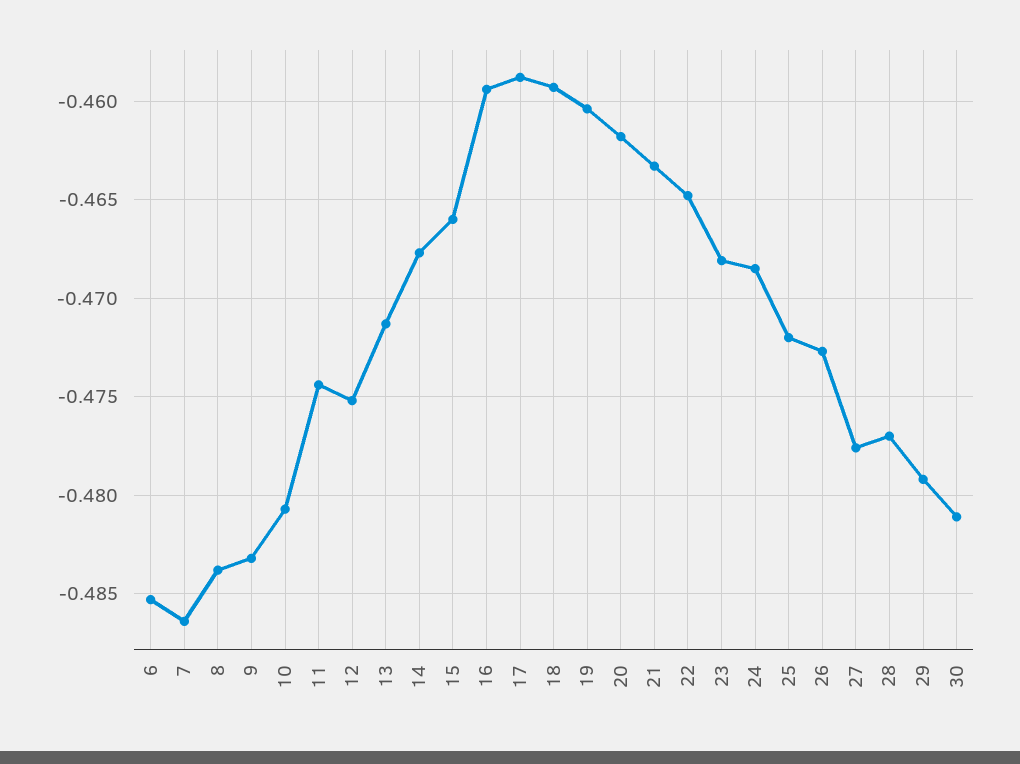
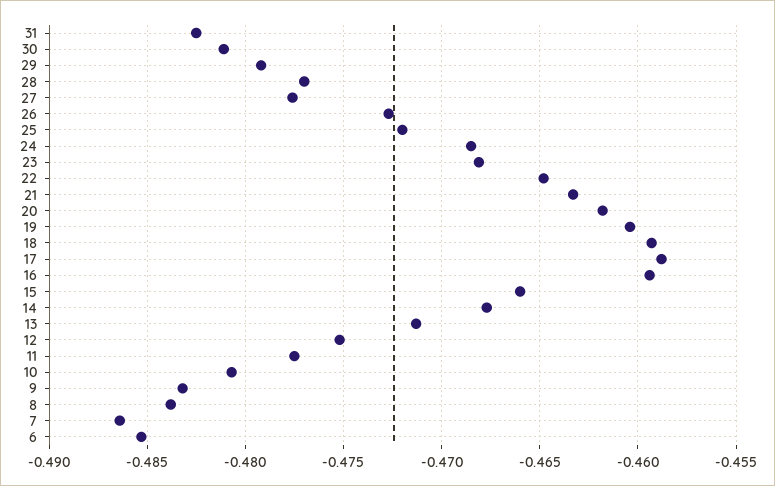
11: -0.4745 -> -0.4775
31: none -> -0.4825

